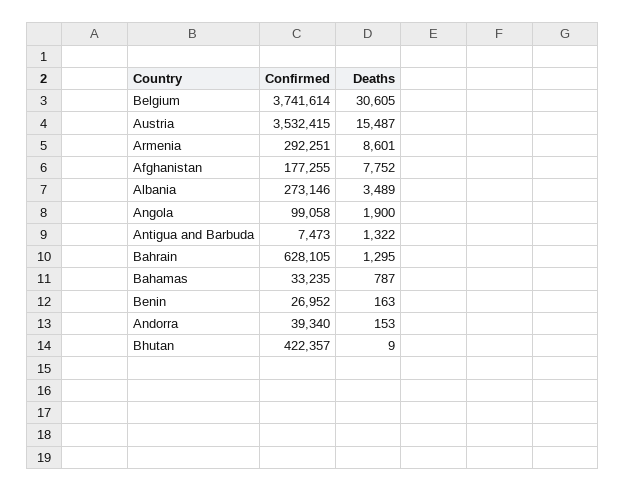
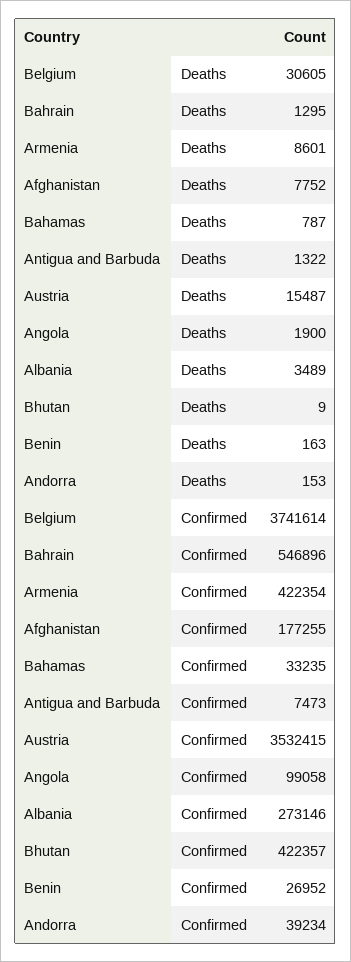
Confirmed, Armenia: 292251 -> 422354
Confirmed, Bahrain: 628105 -> 546896
Confirmed, Andorra: 39340 -> 39234

